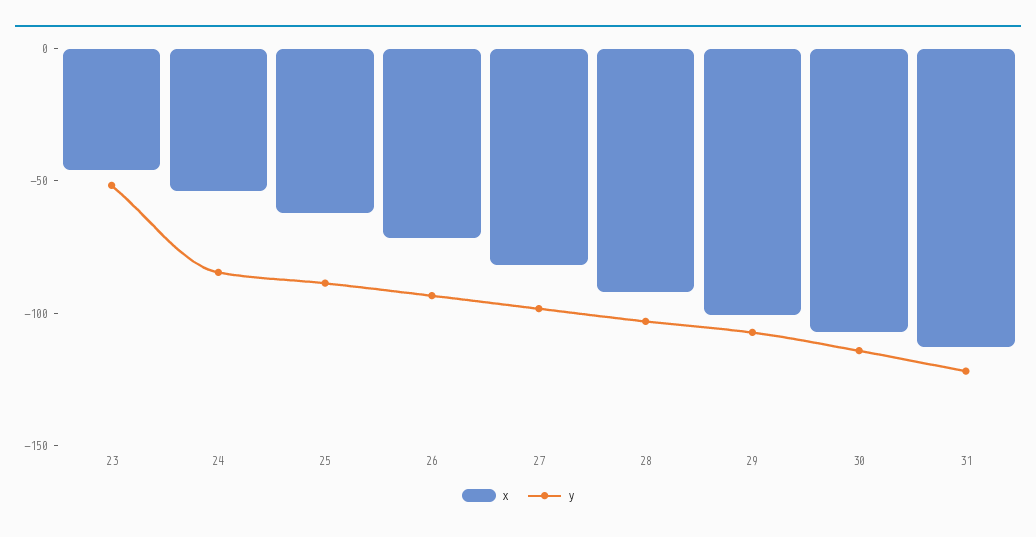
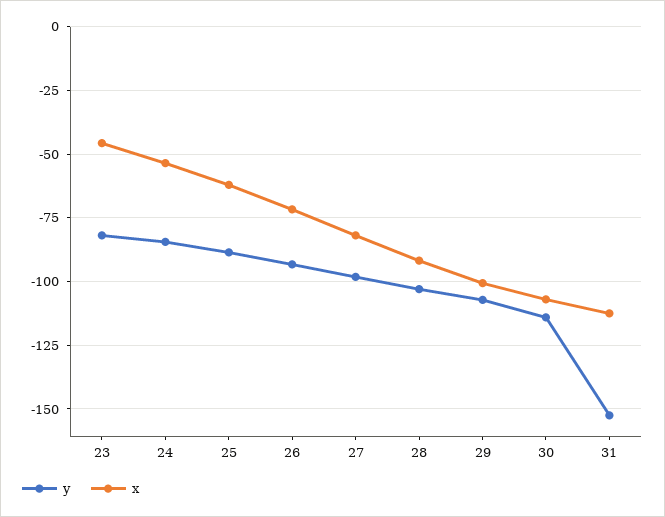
y, 23: -50 -> -82.5
y, 31: -120 -> -152.5

